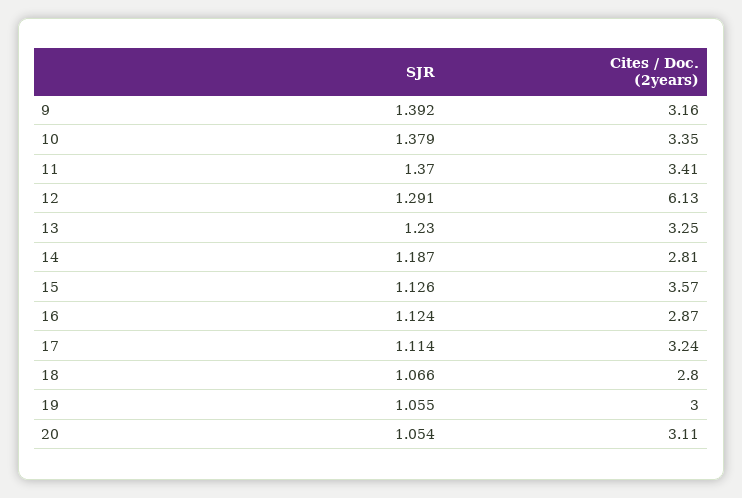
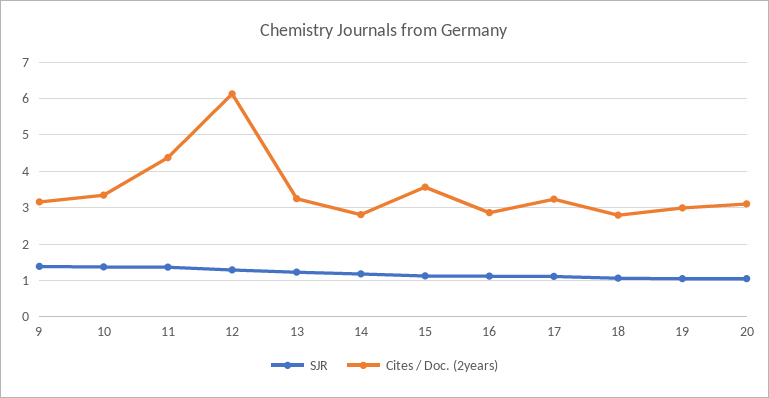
Cites / Doc. (2years), 11: 3.41 -> 4.4

